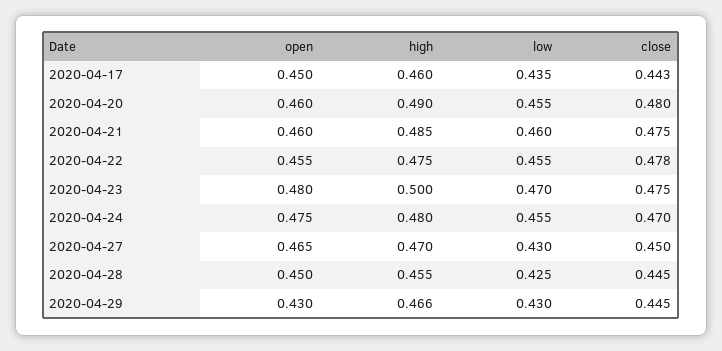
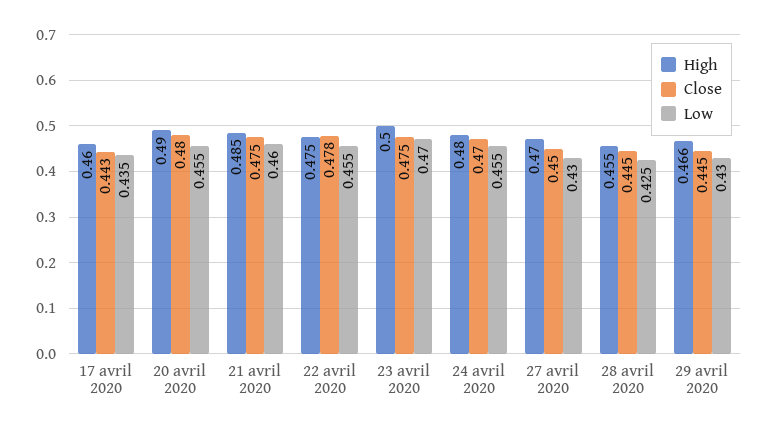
open, 2020-04-17: 0.45 -> none
open, 2020-04-20: 0.46 -> none
open, 2020-04-21: 0.46 -> none
open, 2020-04-22: 0.455 -> none
open, 2020-04-23: 0.48 -> none
open, 2020-04-24: 0.475 -> none
open, 2020-04-27: 0.465 -> none
open, 2020-04-28: 0.45 -> none
open, 2020-04-29: 0.43 -> none

